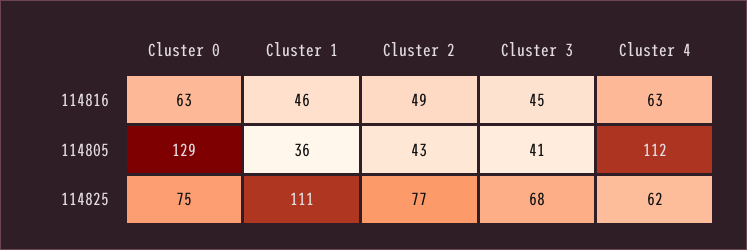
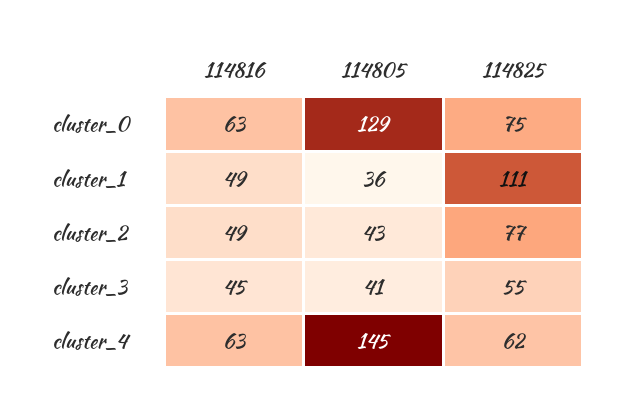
Cluster 1, 114816: 46 -> 49
Cluster 4, 114805: 112 -> 145
Cluster 3, 114825: 68 -> 55

